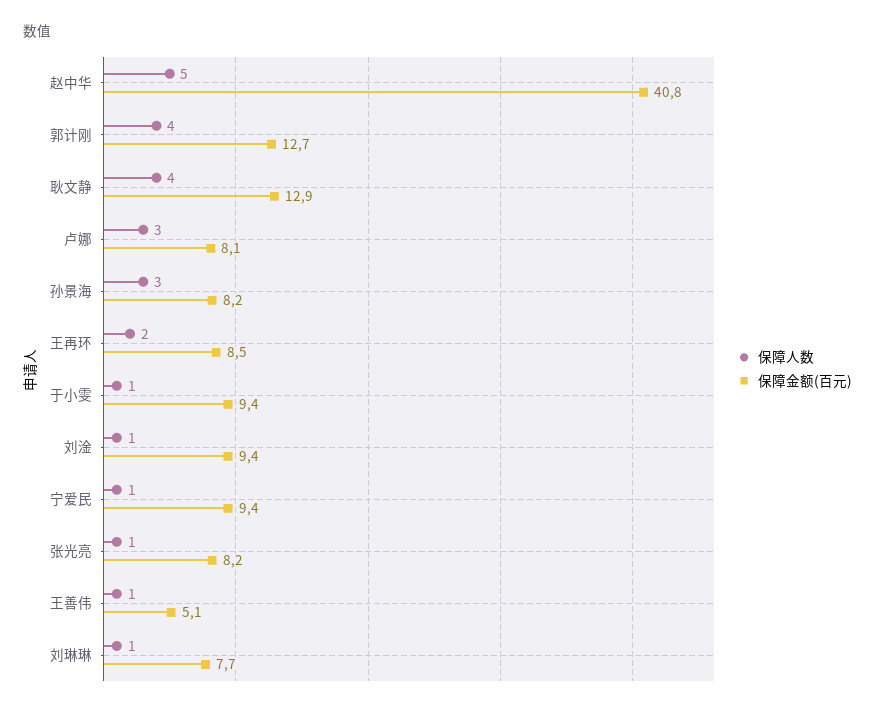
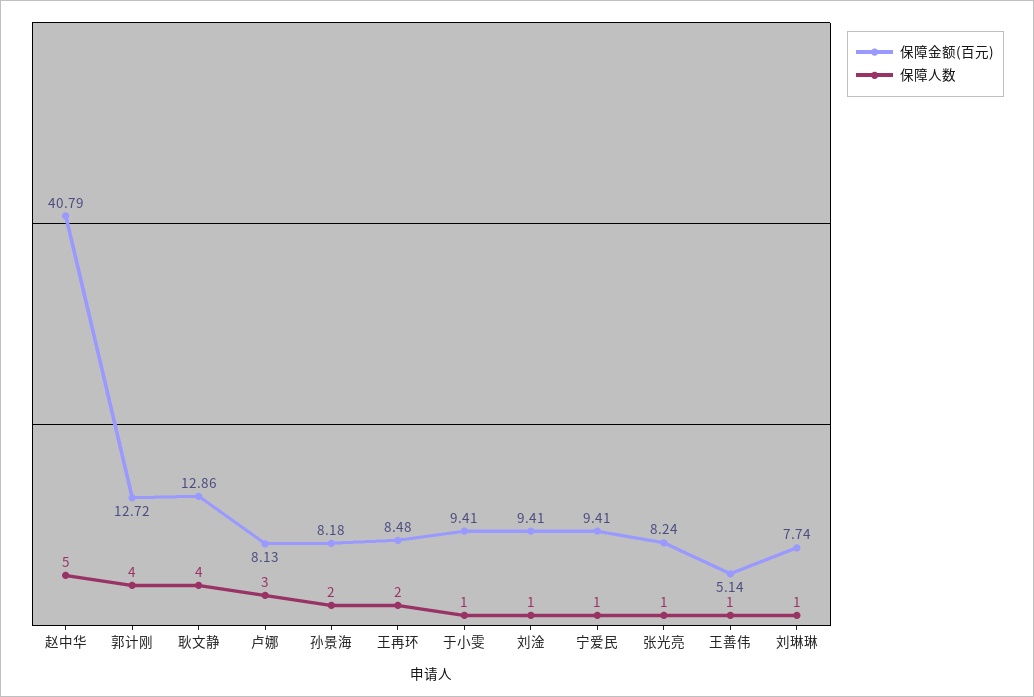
保障人数, 孙景海: 3 -> 2

